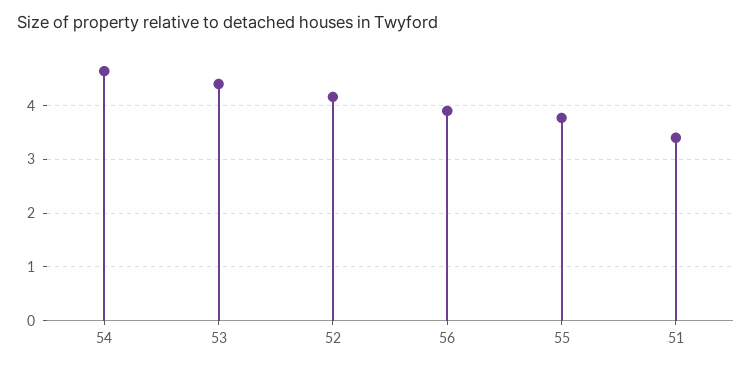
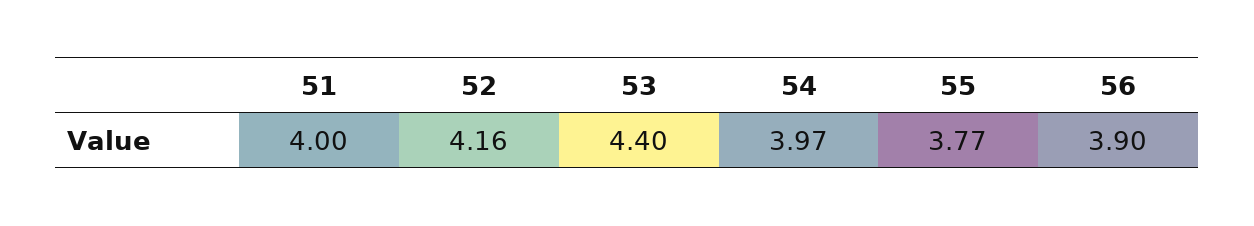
54: 4.6 -> 3.97
51: 3.4 -> 4

